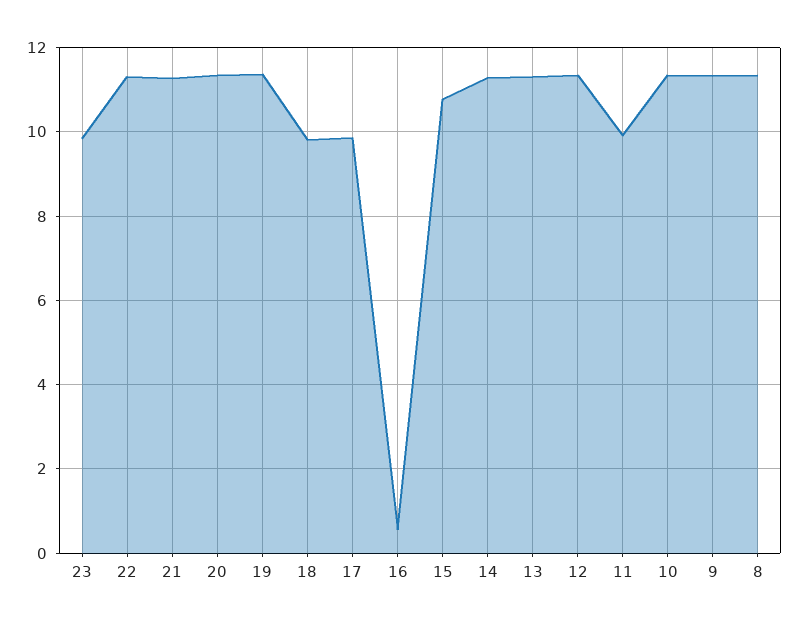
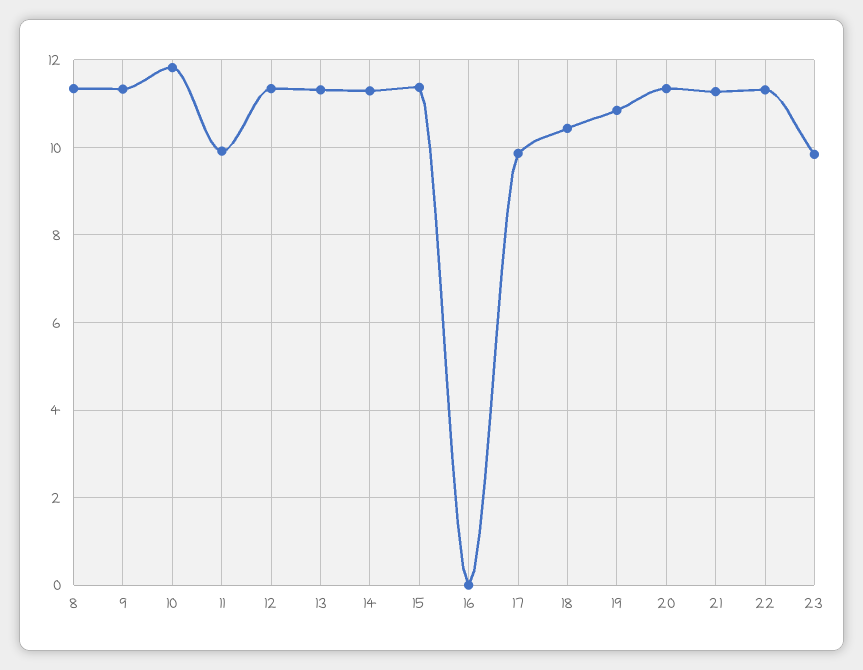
19: 11.4 -> 10.8
18: 9.8 -> 10.4
16: 0.6 -> 0
15: 10.8 -> 11.4
10: 11.4 -> 11.8

